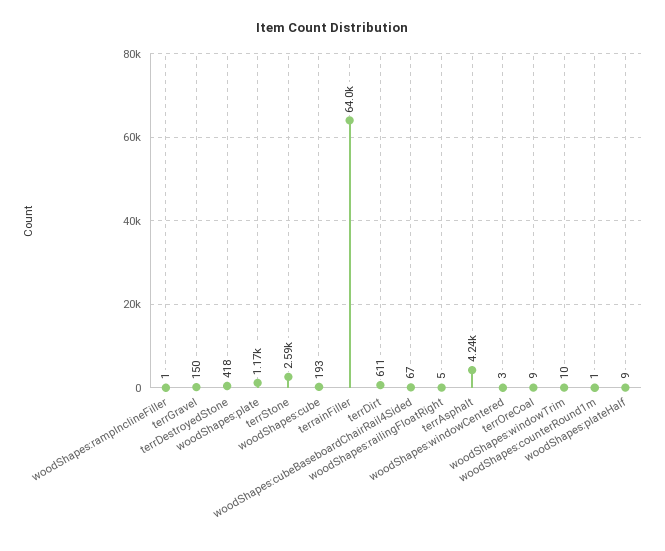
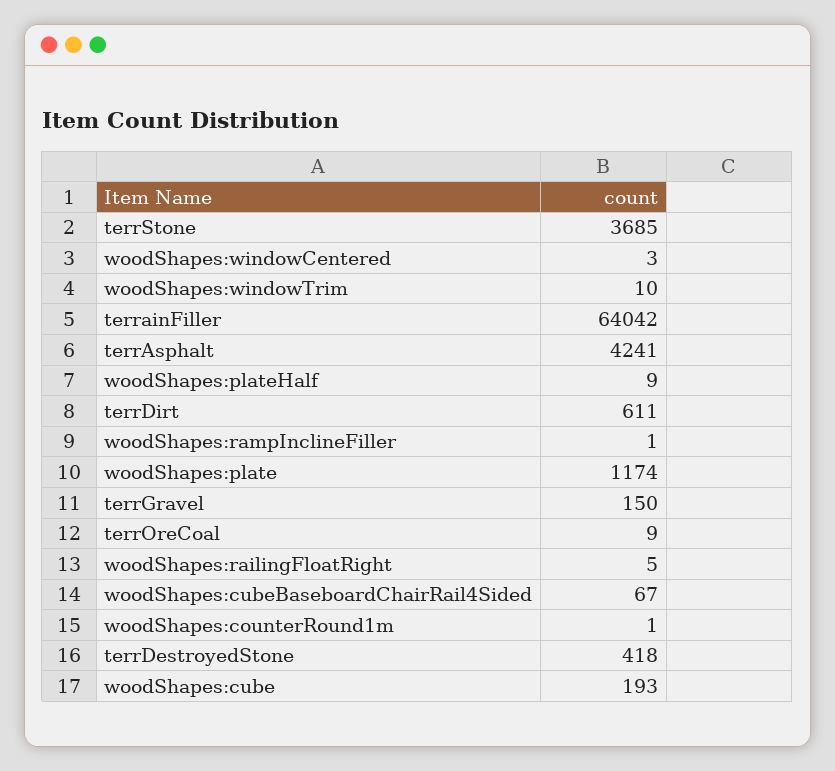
terrStone: 2590 -> 3685

